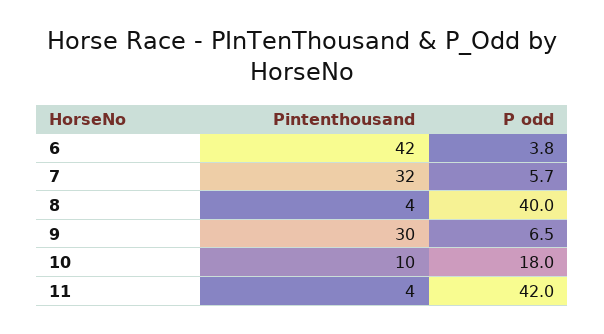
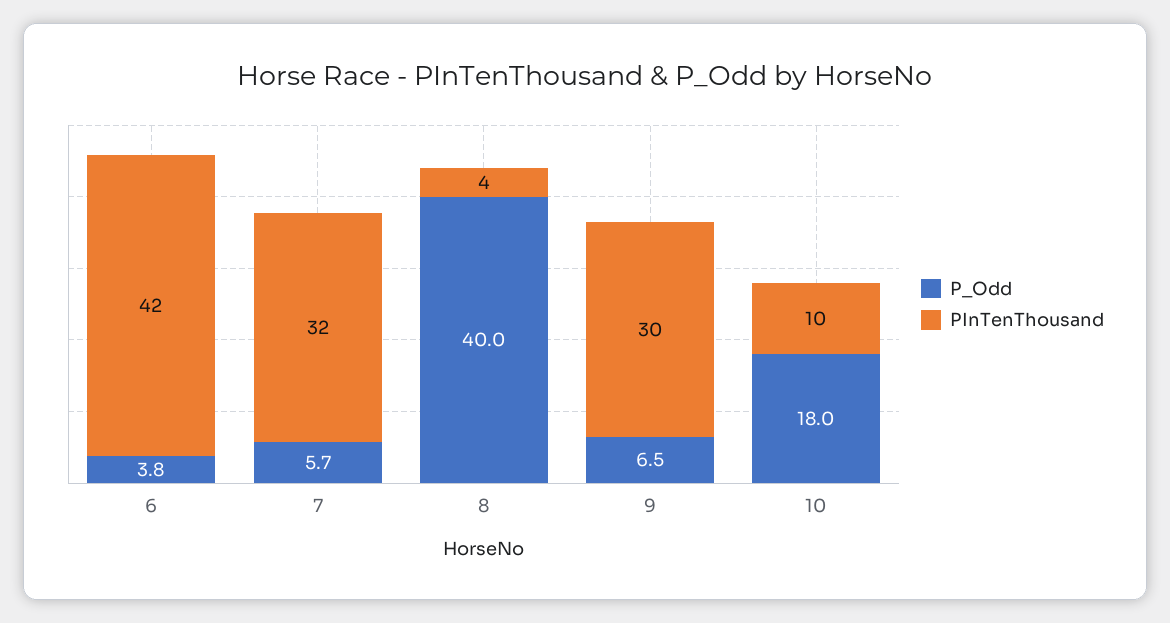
Pintenthousand, 11: 4 -> none
P odd, 11: 42 -> none

